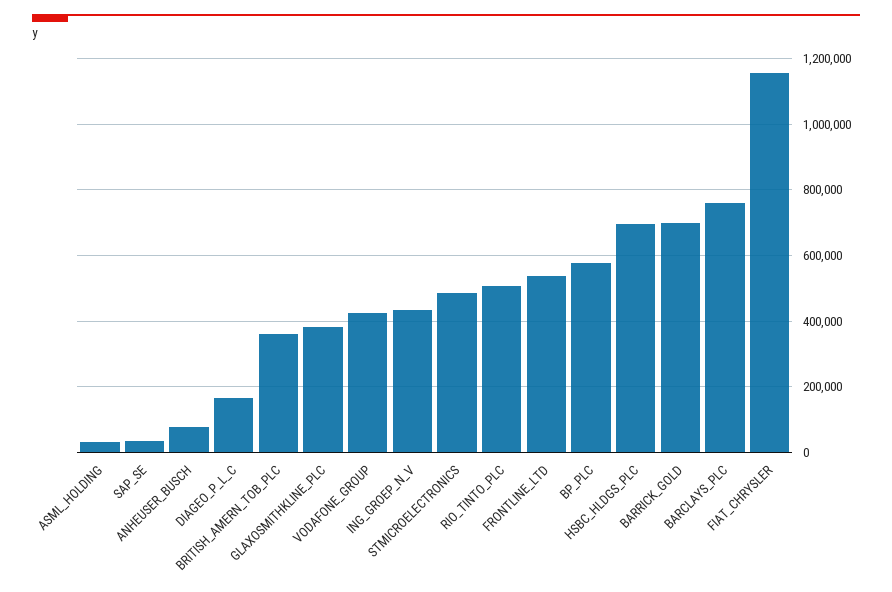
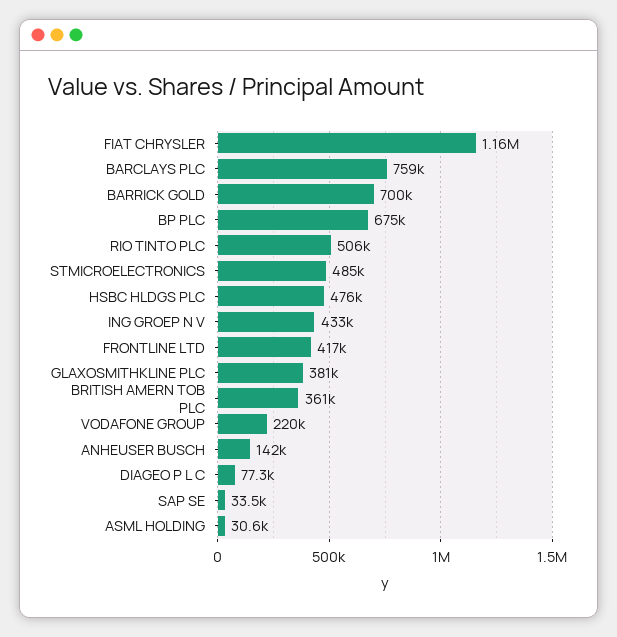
ANHEUSER_BUSCH: 80000 -> 142000
DIAGEO_P_L_C: 160000 -> 77300
VODAFONE_GROUP: 420000 -> 220000
FRONTLINE_LTD: 540000 -> 417000
BP_PLC: 580000 -> 675000
HSBC_HLDGS_PLC: 700000 -> 476000

